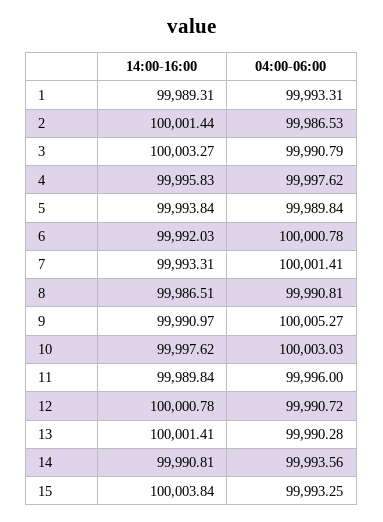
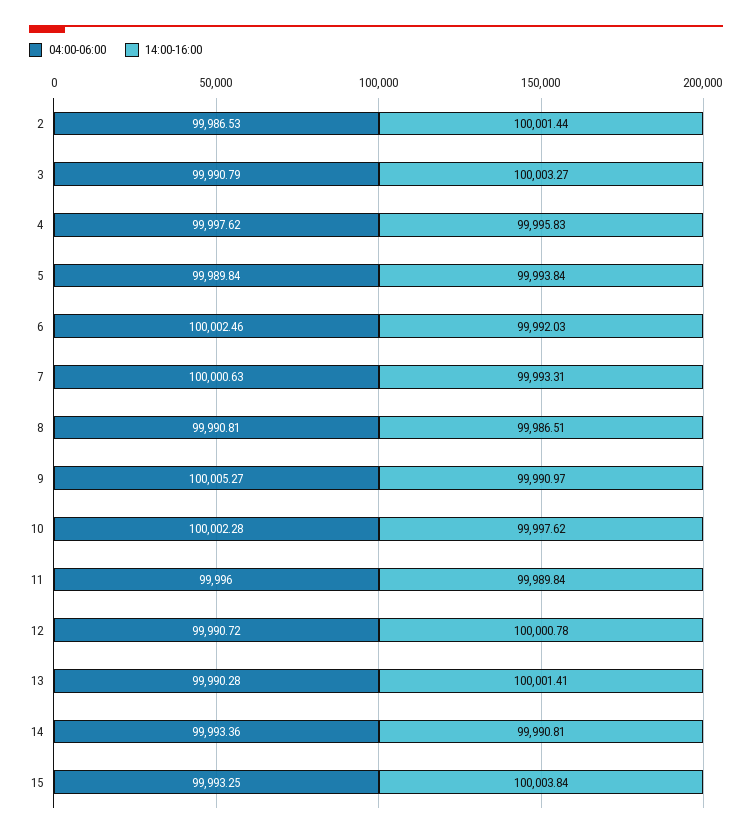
14:00-16:00, 1: 99989.31 -> none
04:00-06:00, 1: 99993.31 -> none
04:00-06:00, 6: 100000.78 -> 100002.46
04:00-06:00, 7: 100001.41 -> 100000.63
04:00-06:00, 10: 100003.03 -> 100002.28
04:00-06:00, 14: 99993.56 -> 99993.36

